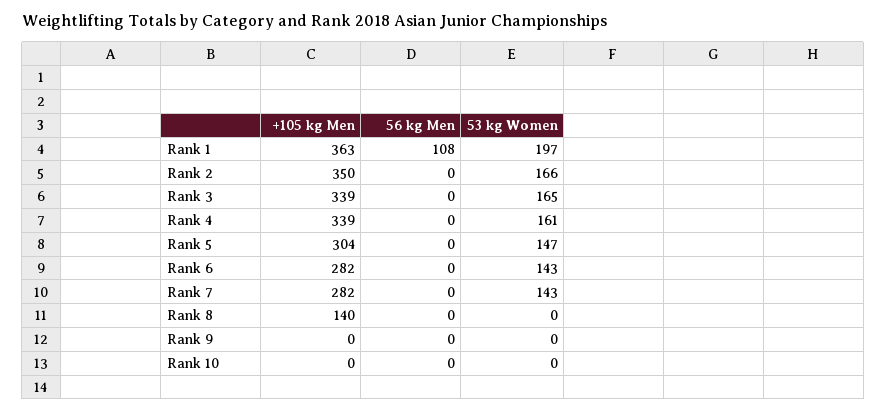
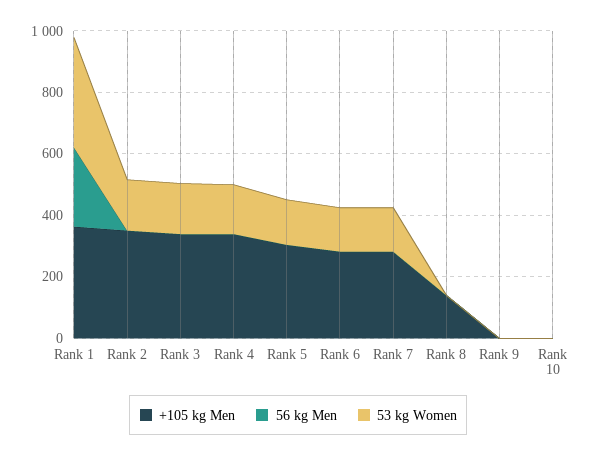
56 kg Men, Rank 1: 108 -> 250
53 kg Women, Rank 1: 197 -> 350

